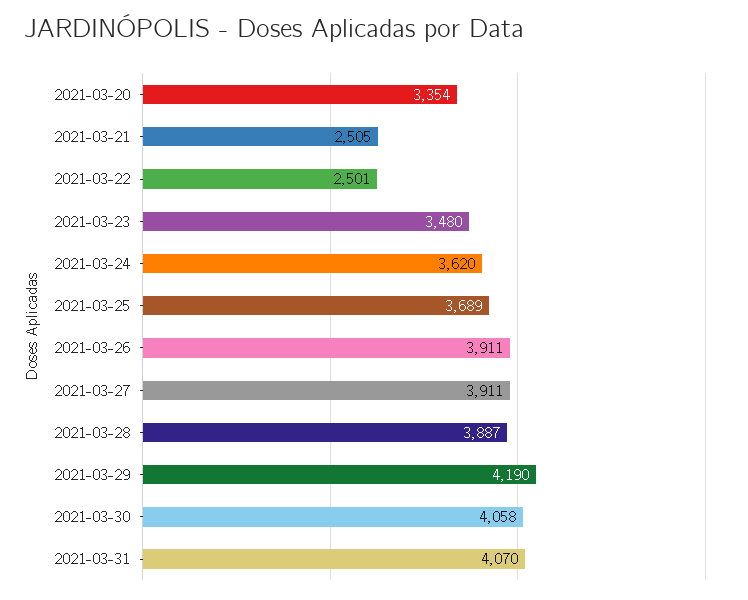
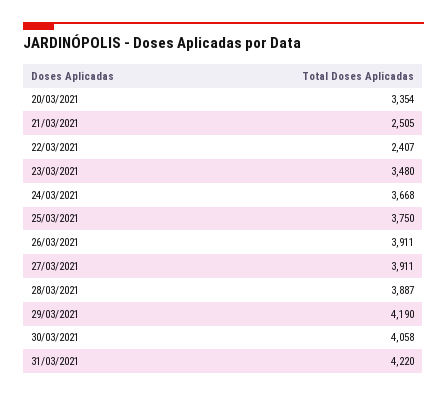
2021-03-22: 2501 -> 2407
2021-03-24: 3620 -> 3668
2021-03-25: 3689 -> 3750
2021-03-31: 4070 -> 4220

